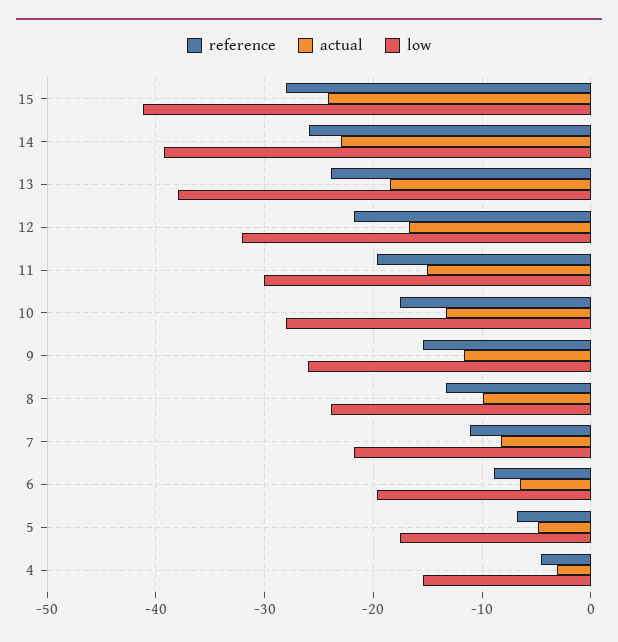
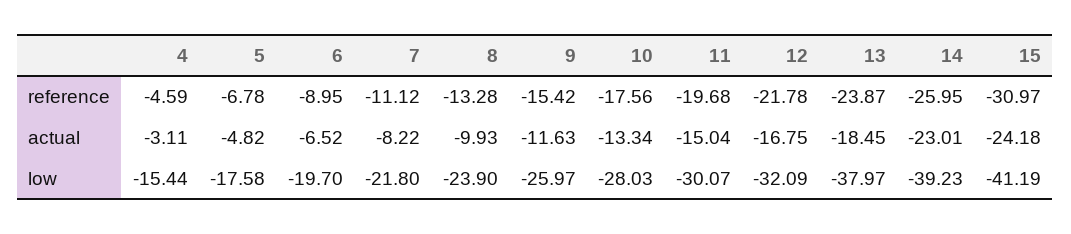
reference, 15: -28 -> -30.97

